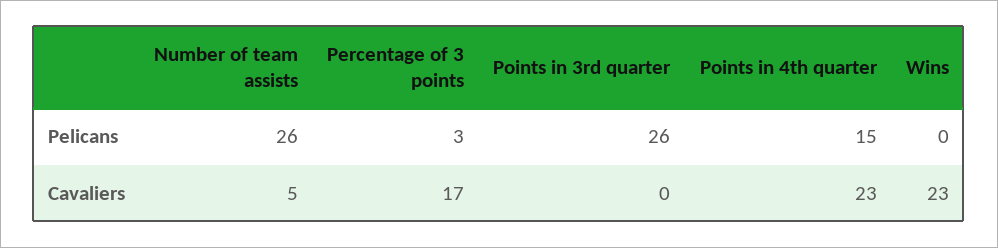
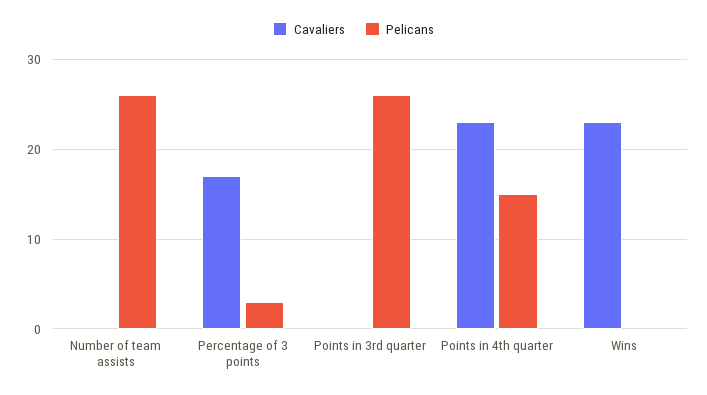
Cavaliers, Number of team assists: 5 -> 0

